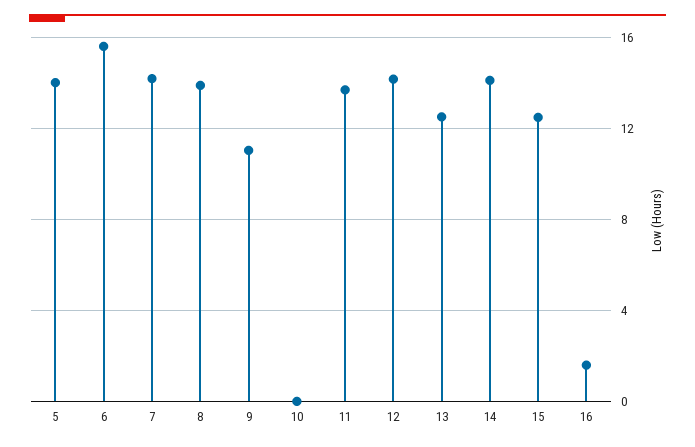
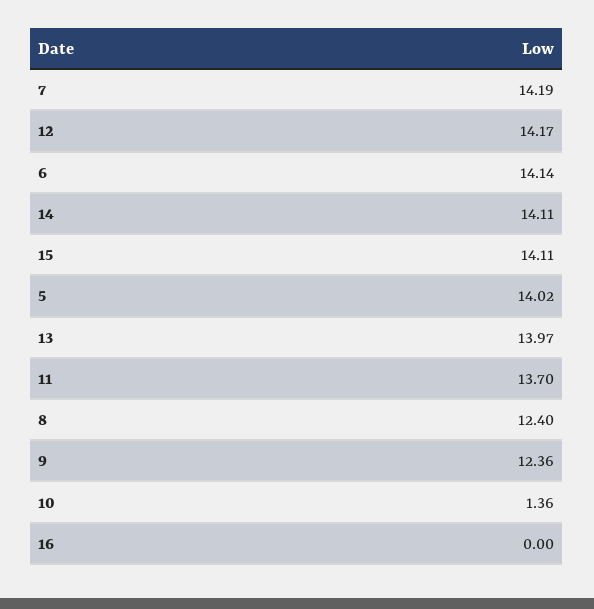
6: 15.5 -> 14.14
8: 14 -> 12.4
9: 11 -> 12.36
10: 0 -> 1.36
13: 12.5 -> 13.97
15: 12.5 -> 14.11
16: 1.5 -> 0

